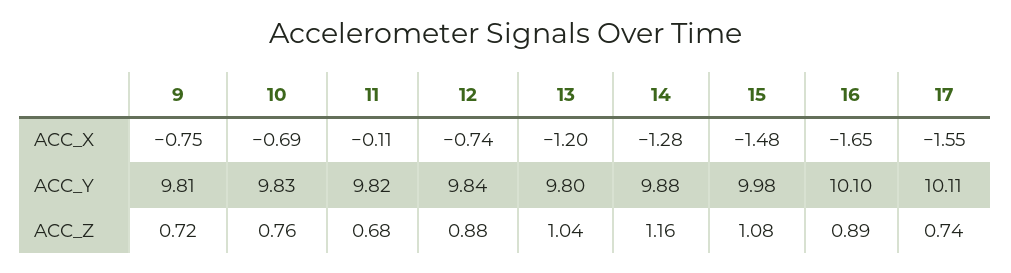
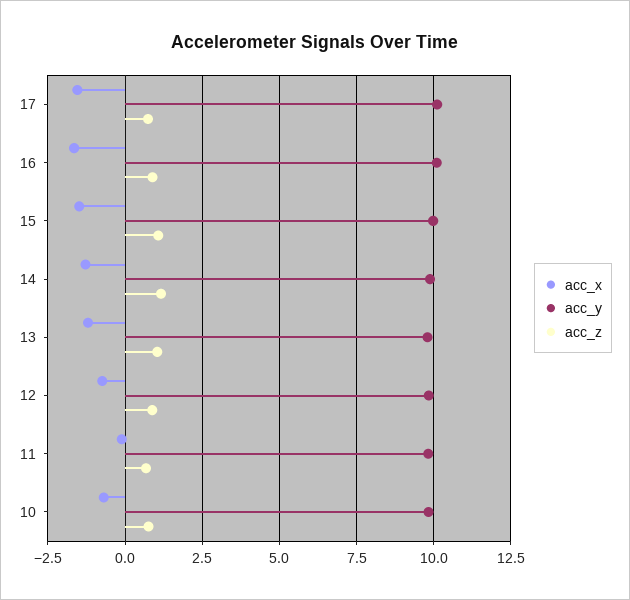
ACC_X, 9: -0.75 -> none
ACC_Y, 9: 9.81 -> none
ACC_Z, 9: 0.72 -> none

